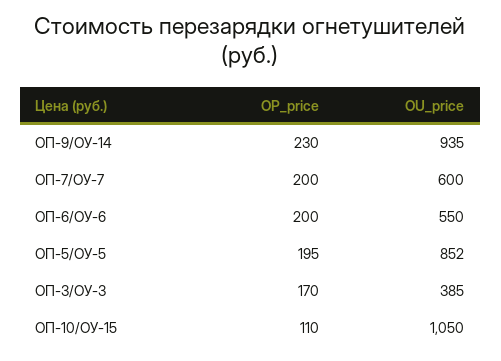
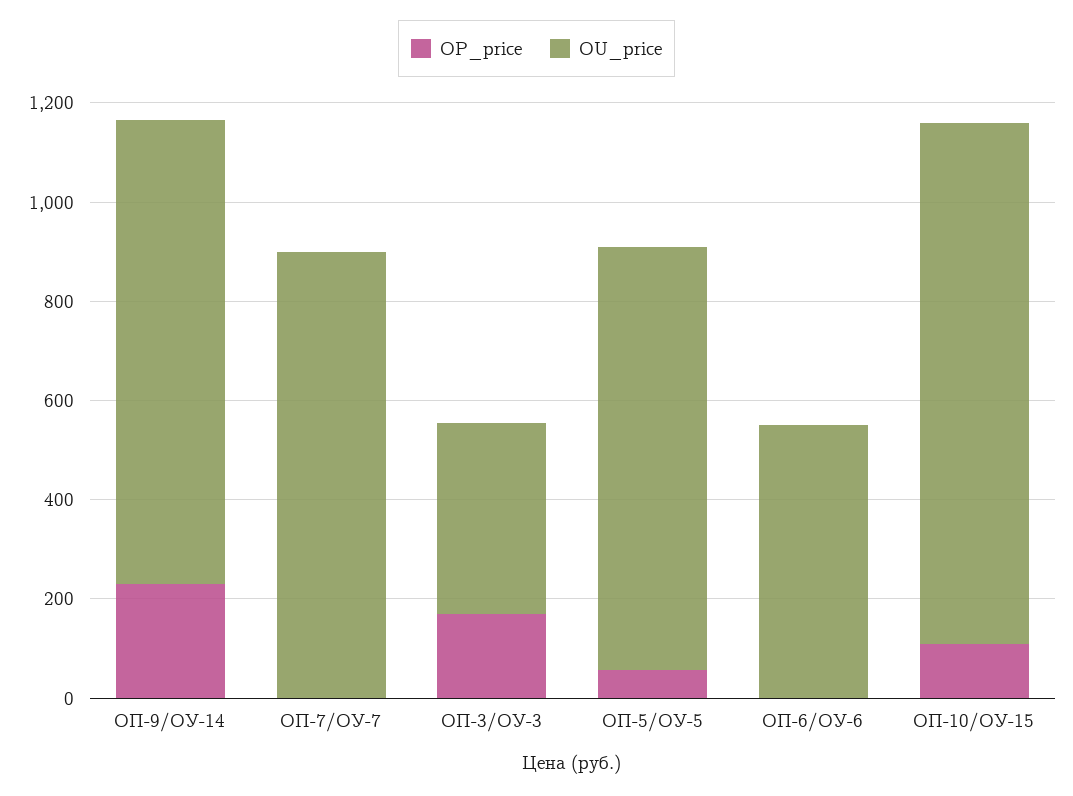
OP_price, ОП-7/ОУ-7: 200 -> 0
OU_price, ОП-7/ОУ-7: 600 -> 900
OP_price, ОП-6/ОУ-6: 200 -> 0
OP_price, ОП-5/ОУ-5: 195 -> 50

